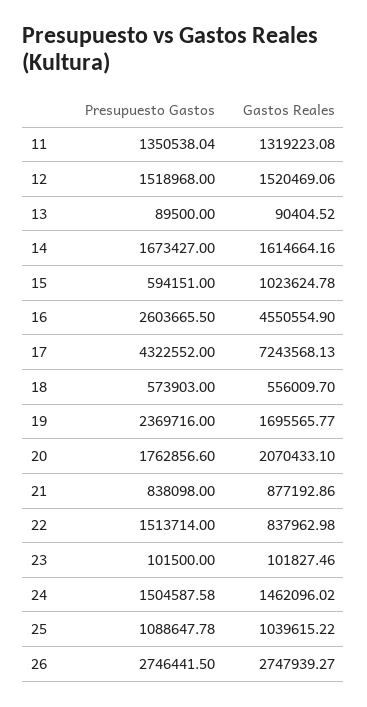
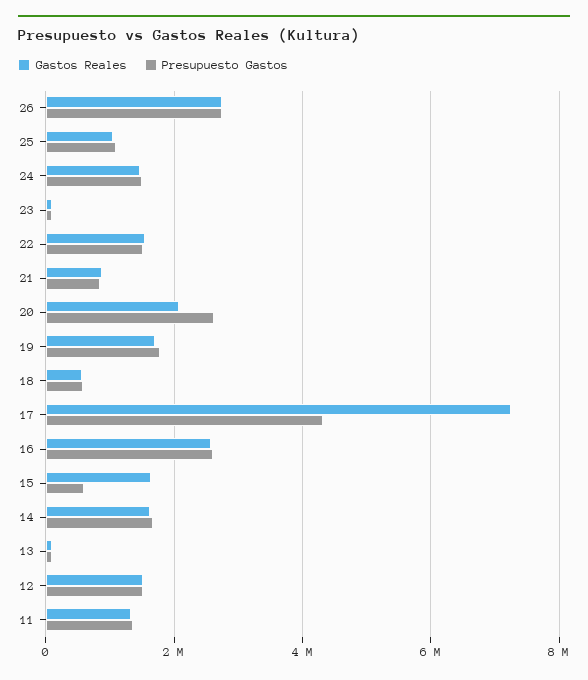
Gastos Reales, 15: 1023624.78 -> 1600000
Gastos Reales, 16: 4550554.9 -> 2600000
Presupuesto Gastos, 19: 2369716 -> 1800000
Presupuesto Gastos, 20: 1762856.6 -> 2600000
Gastos Reales, 22: 837962.98 -> 1600000

